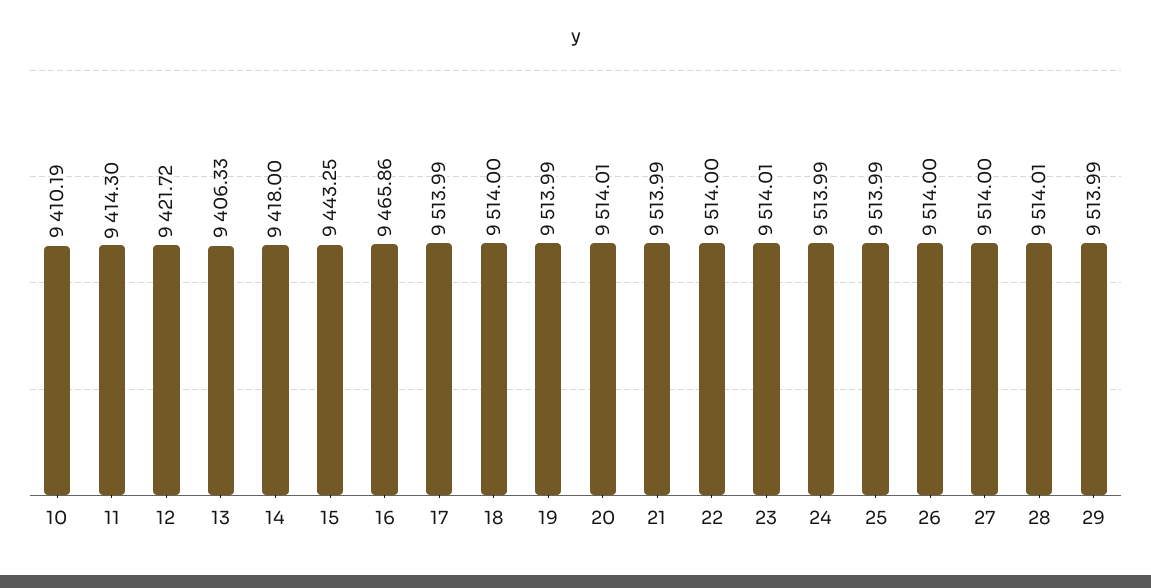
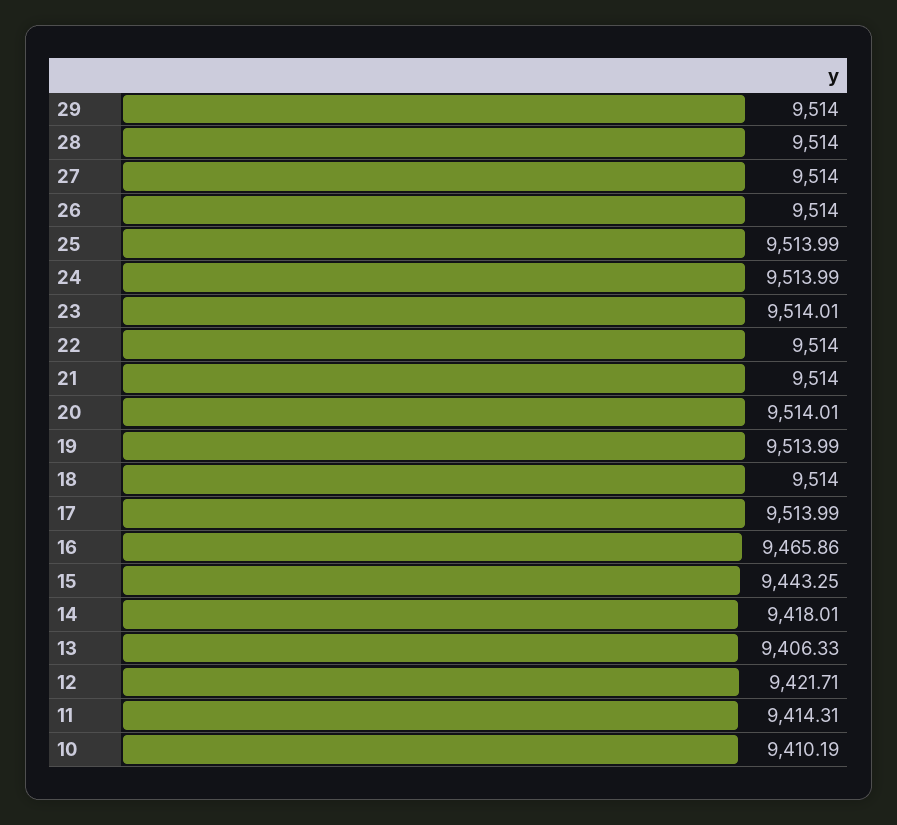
11: 9414.3 -> 9414.31
12: 9421.72 -> 9421.71
14: 9418 -> 9418.01
21: 9513.99 -> 9514
28: 9514.01 -> 9514
29: 9513.99 -> 9514

